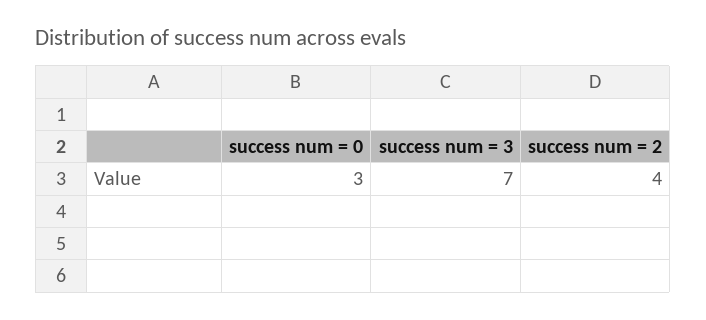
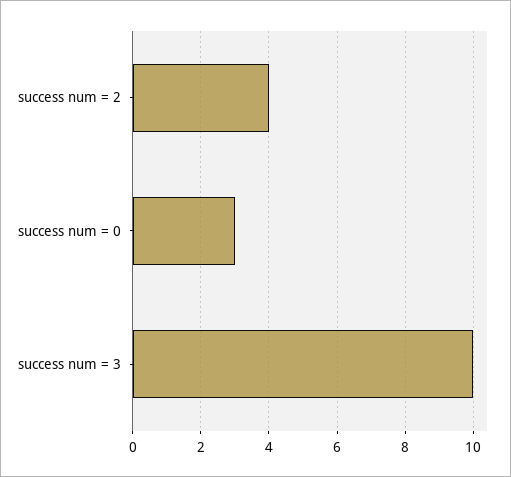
success num = 3: 7 -> 10

